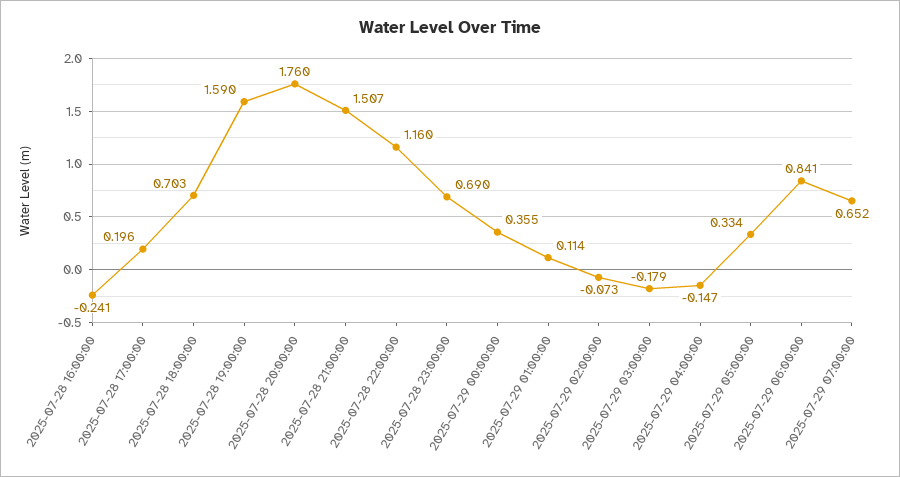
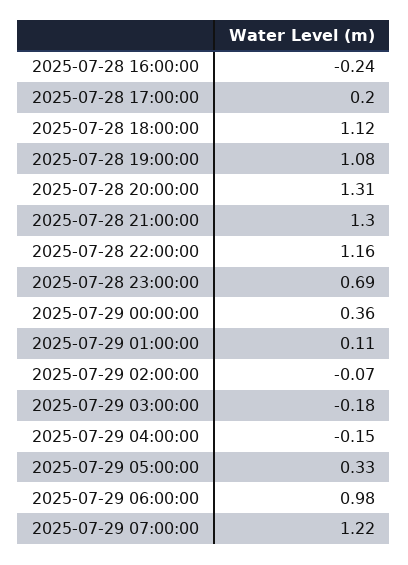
2025-07-28 18:00:00: 0.703 -> 1.12
2025-07-28 19:00:00: 1.59 -> 1.08
2025-07-28 20:00:00: 1.76 -> 1.31
2025-07-28 21:00:00: 1.507 -> 1.3
2025-07-29 06:00:00: 0.841 -> 0.98
2025-07-29 07:00:00: 0.652 -> 1.22

